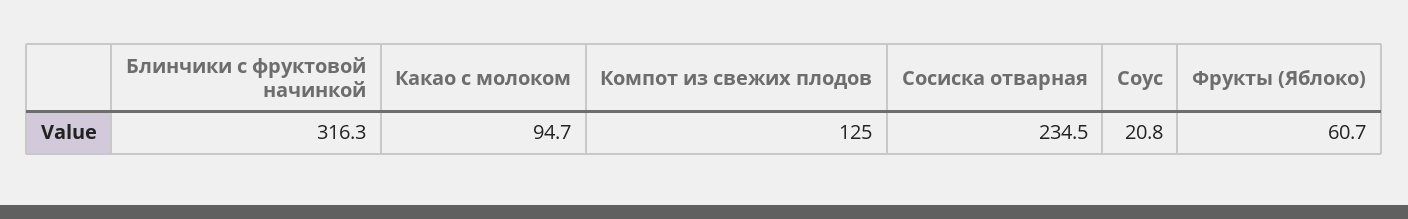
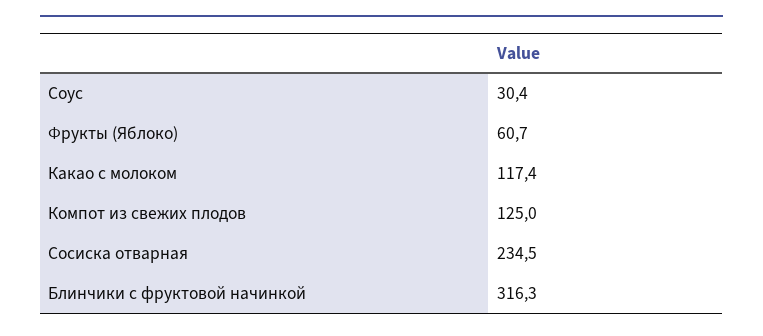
Какао с молоком: 94.7 -> 117.4
Соус: 20.8 -> 30.4

